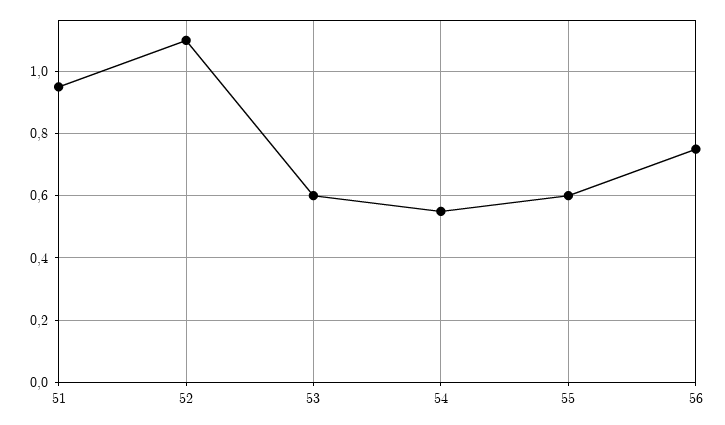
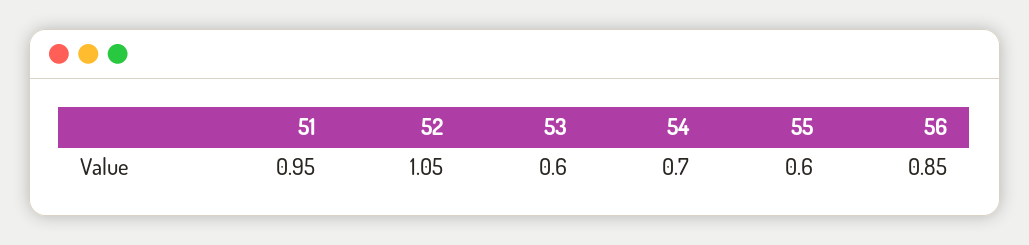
52: 1.1 -> 1.05
54: 0.55 -> 0.7
56: 0.75 -> 0.85

